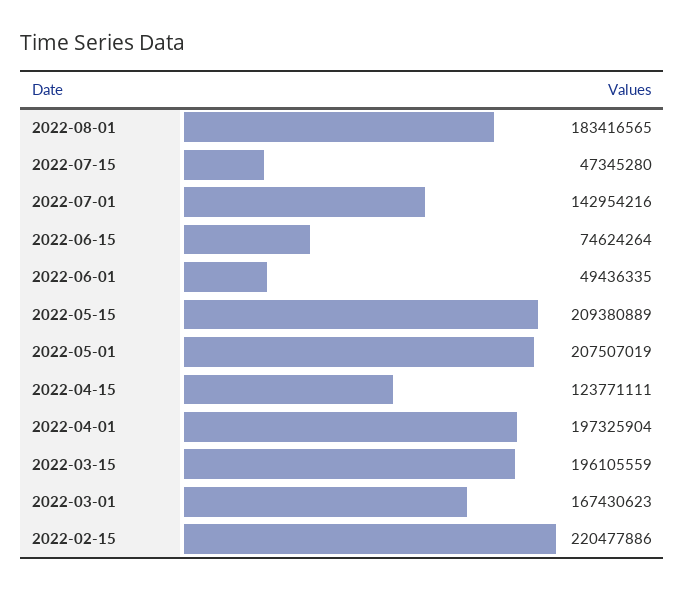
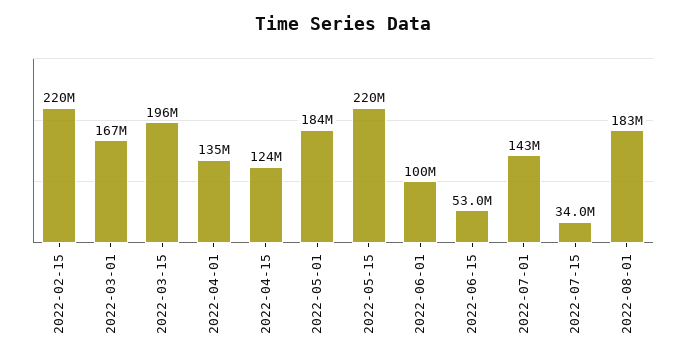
2022-07-15: 47345280 -> 34000000
2022-06-15: 74624264 -> 53000000
2022-06-01: 49436335 -> 100000000
2022-05-15: 209380889 -> 220000000
2022-05-01: 207507019 -> 184000000
2022-04-01: 197325904 -> 135000000

